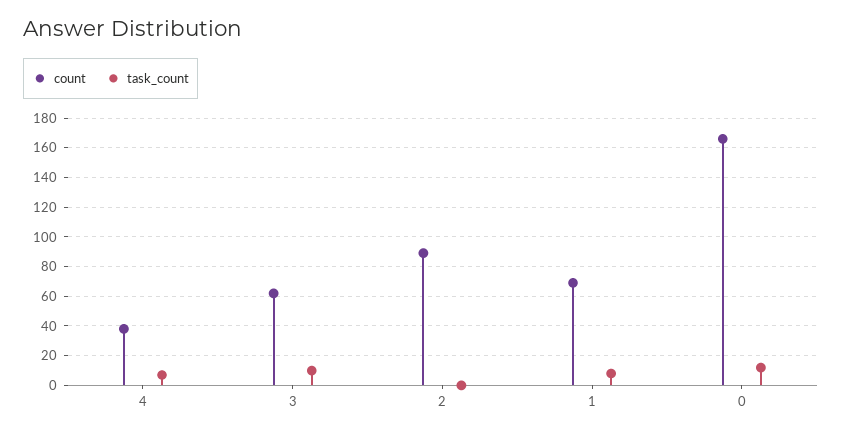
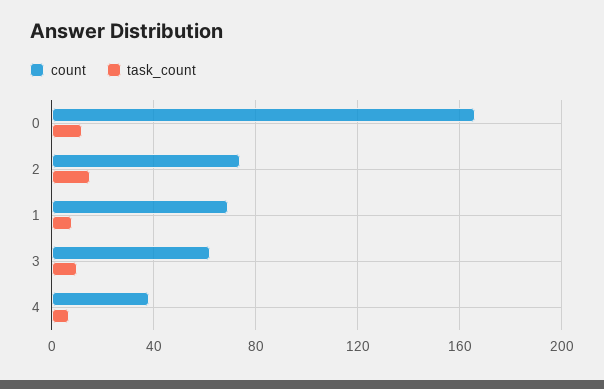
count, 2: 90 -> 75
task_count, 2: 0 -> 15

